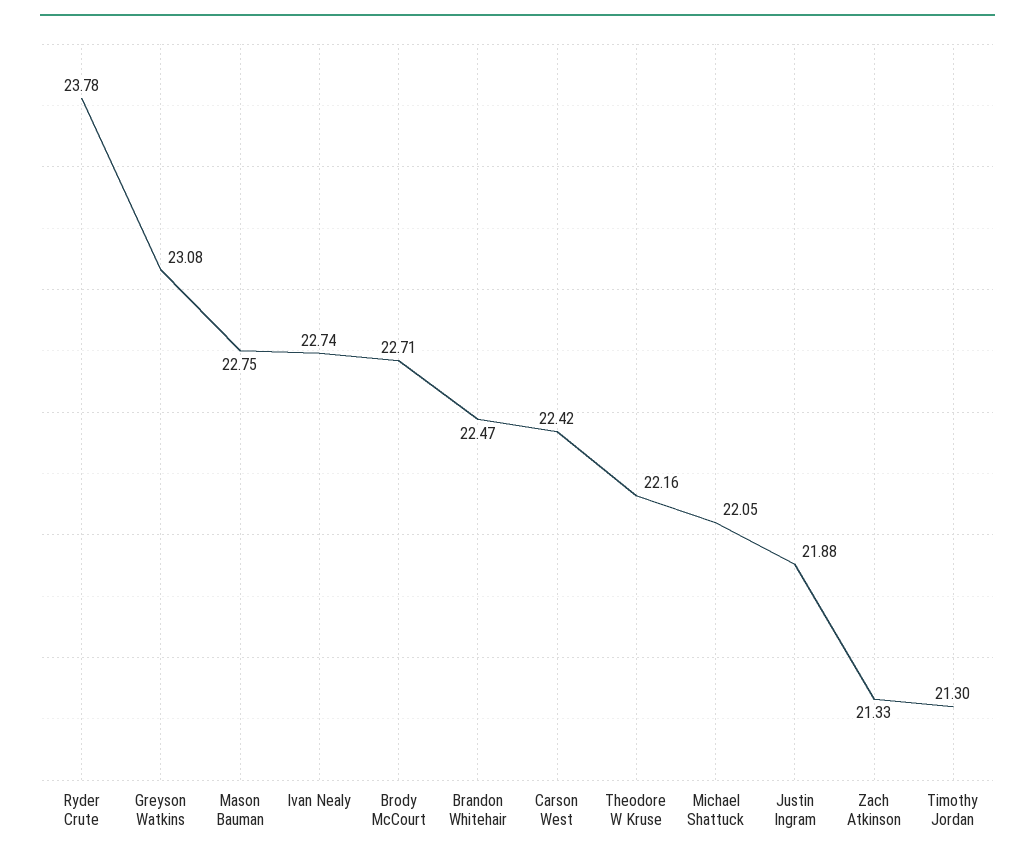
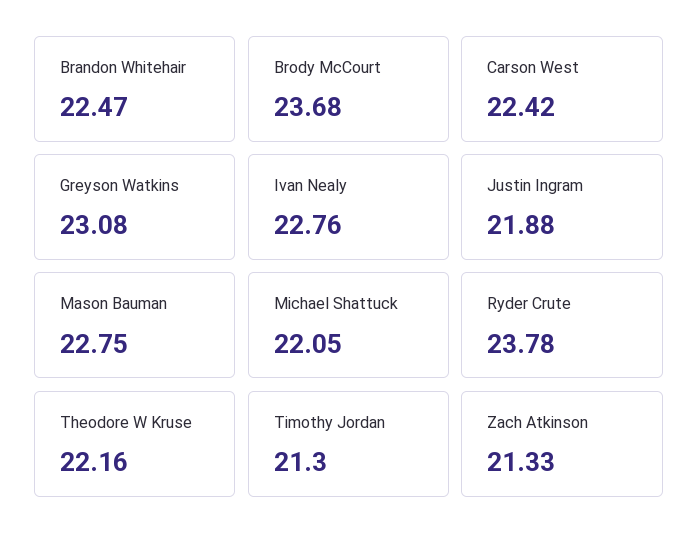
Ivan Nealy: 22.74 -> 22.76
Brody McCourt: 22.71 -> 23.68

